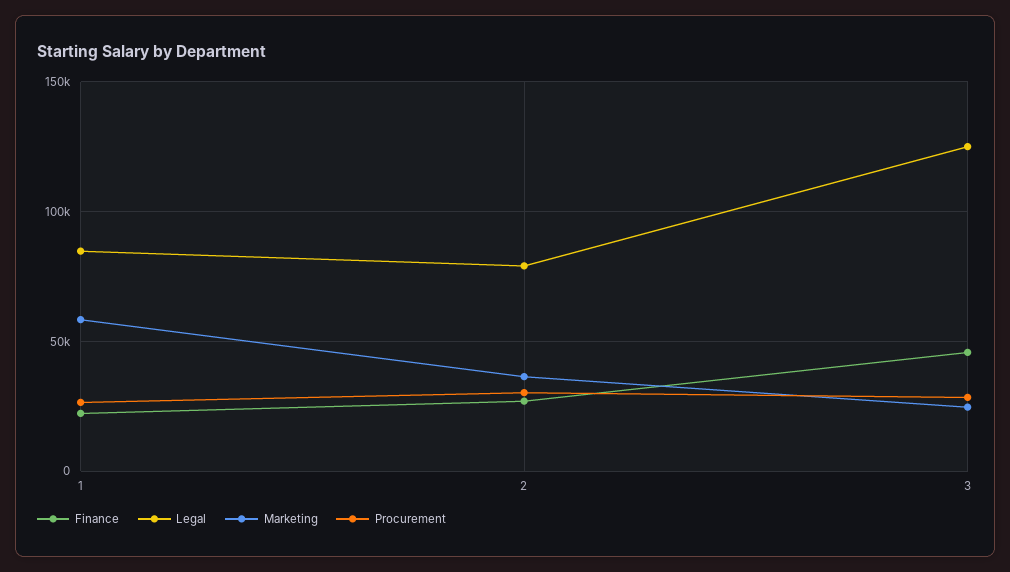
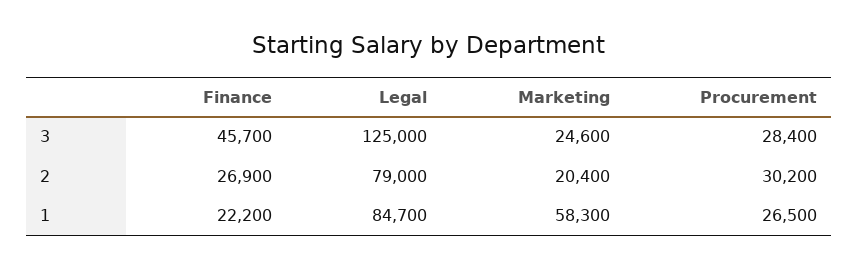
Marketing, 2: 35000 -> 20400

